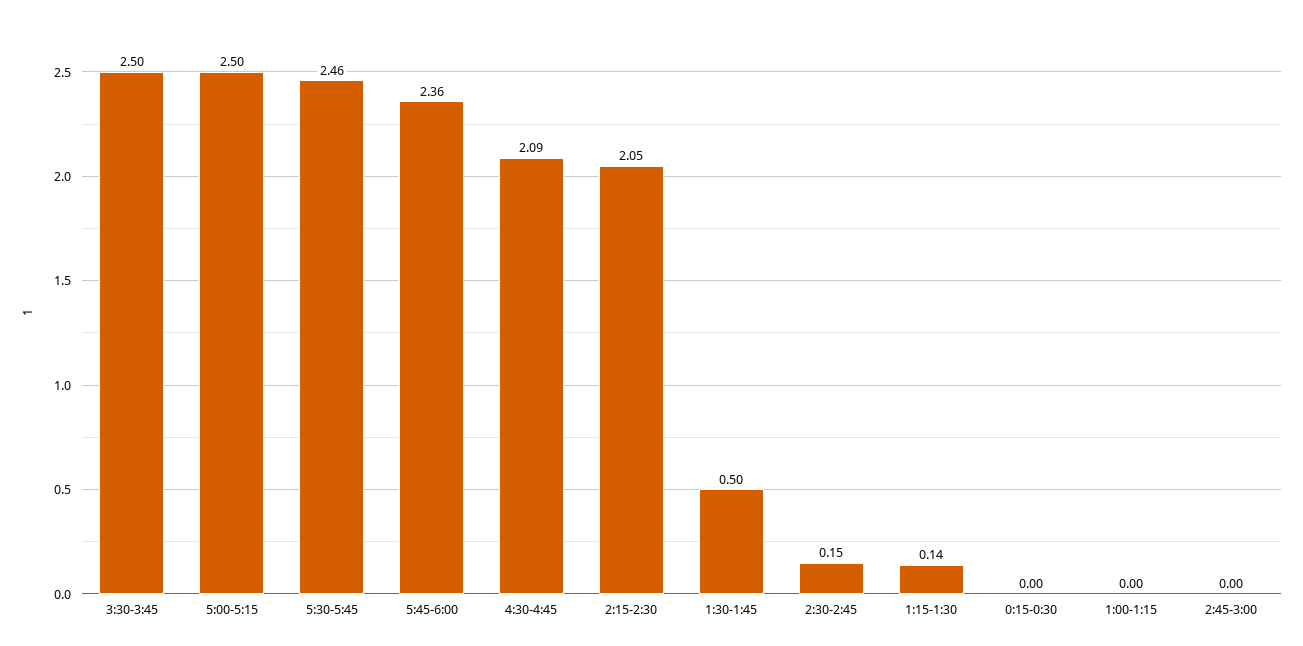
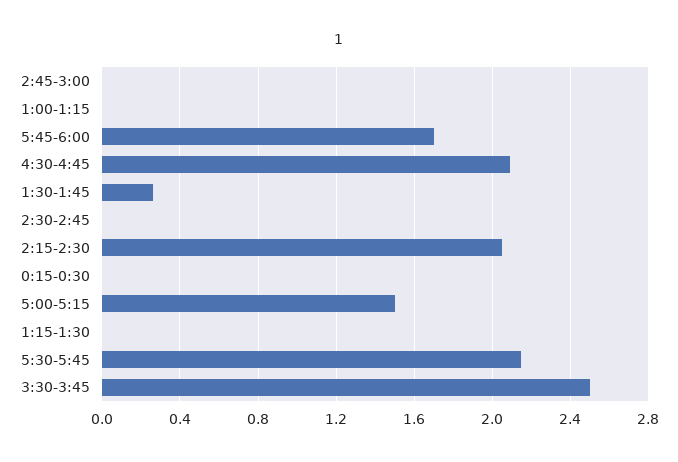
5:00-5:15: 2.5 -> 1.5
5:30-5:45: 2.46 -> 2.15
5:45-6:00: 2.36 -> 1.7
1:30-1:45: 0.5 -> 0.25
2:30-2:45: 0.15 -> 0
1:15-1:30: 0.14 -> 0

